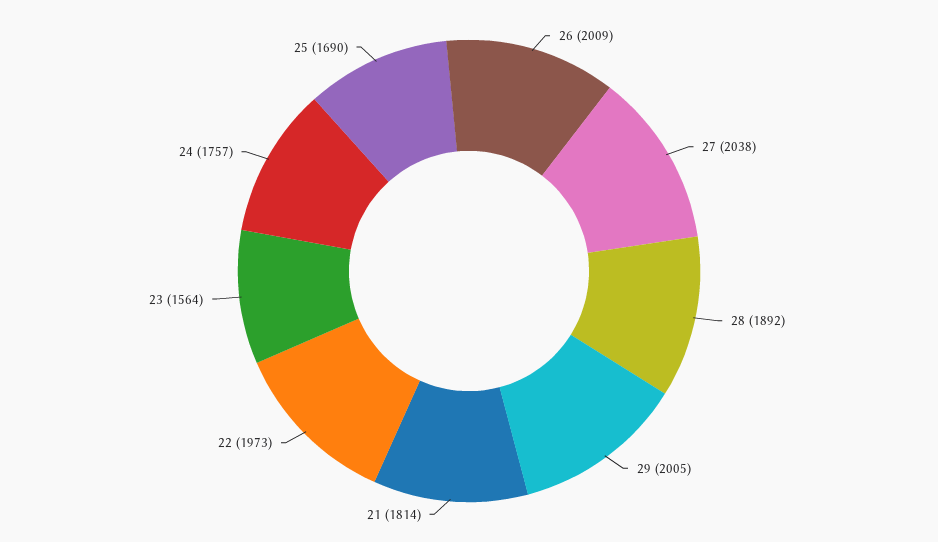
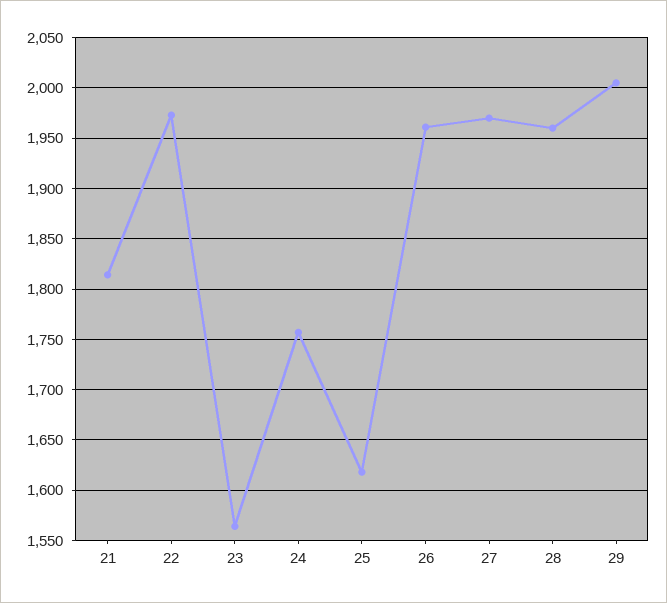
26: 2009 -> 1960
27: 2038 -> 1970
28: 1892 -> 1960
25: 1690 -> 1620

